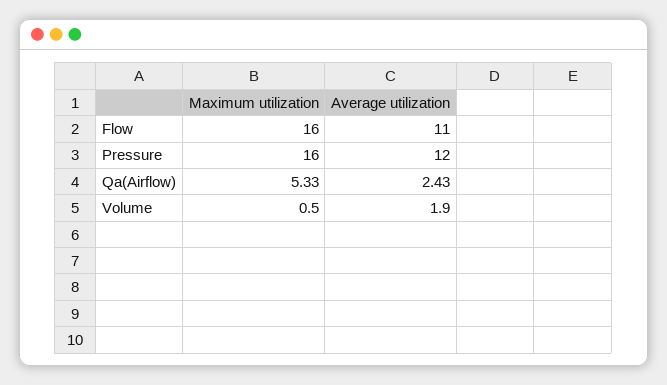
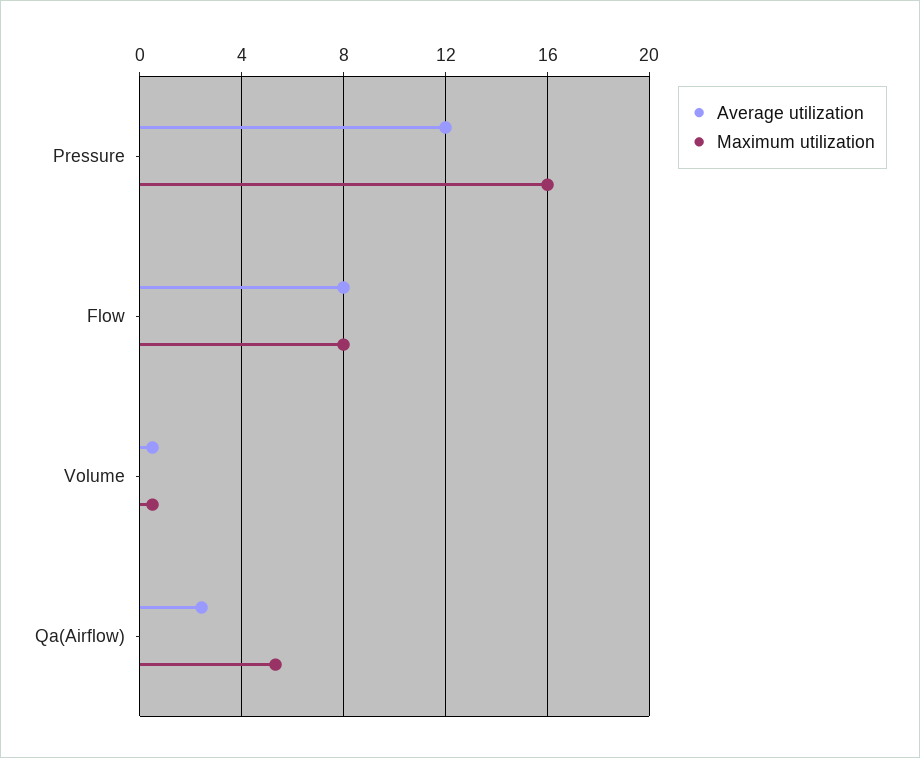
Maximum utilization, Flow: 16 -> 8
Average utilization, Flow: 11 -> 8
Average utilization, Volume: 1.9 -> 0.5

